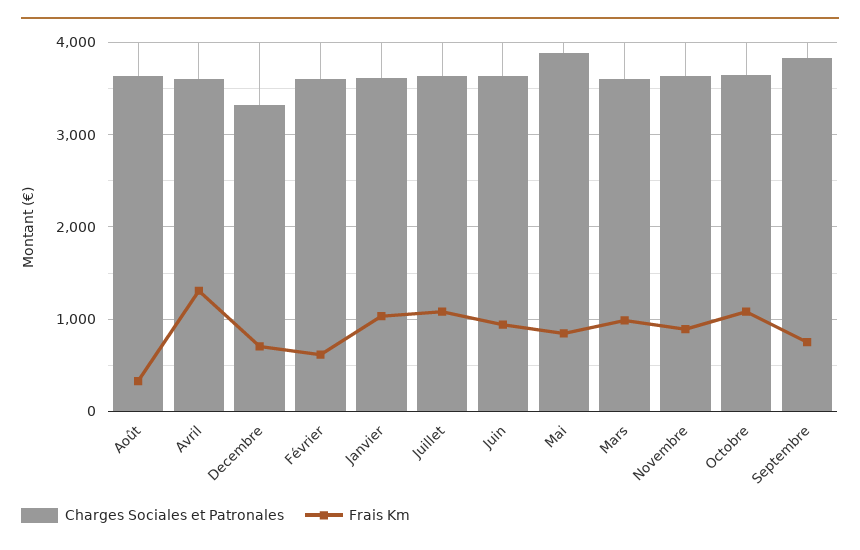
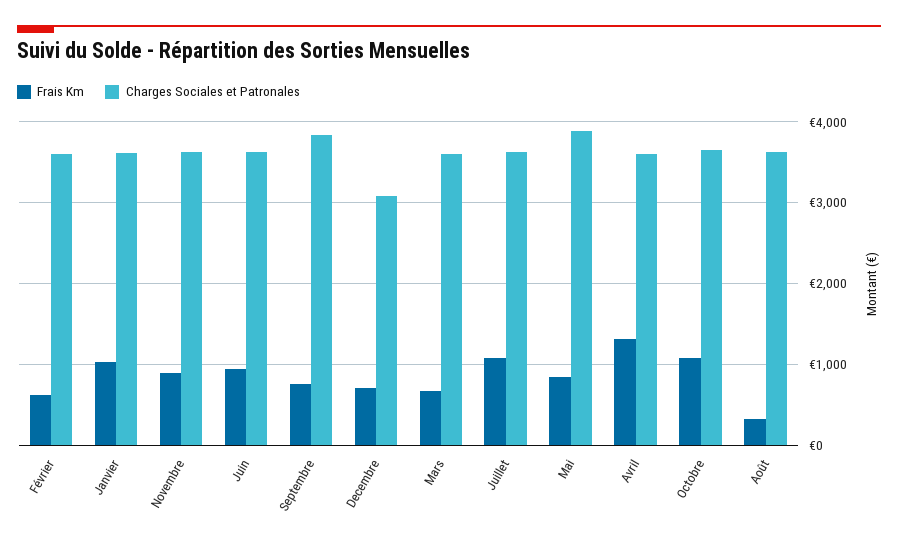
Charges Sociales et Patronales, Decembre: 3300 -> 3100
Frais Km, Mars: 1000 -> 700

